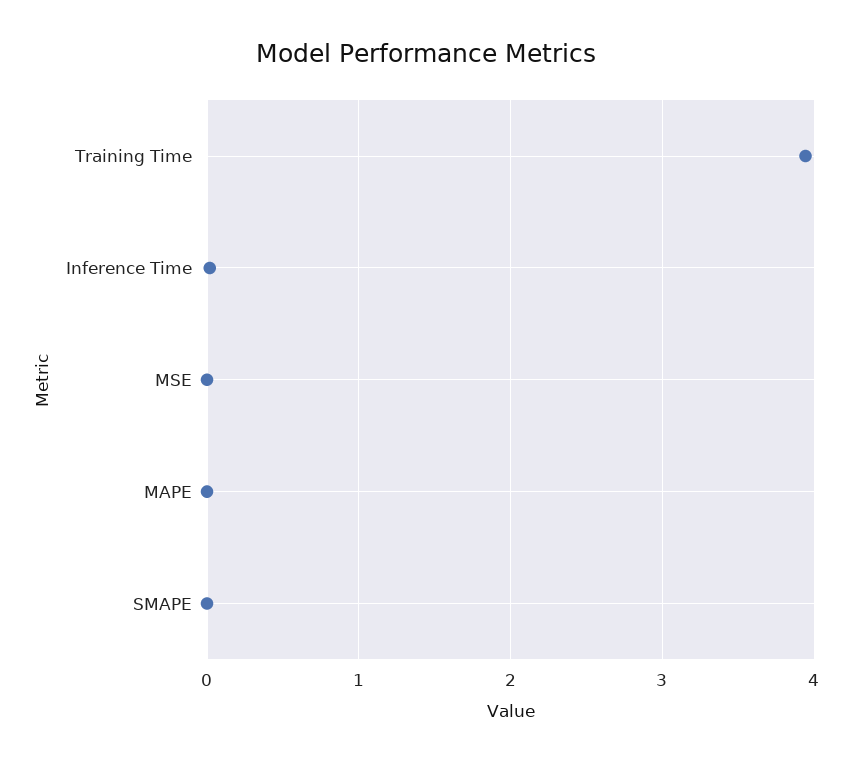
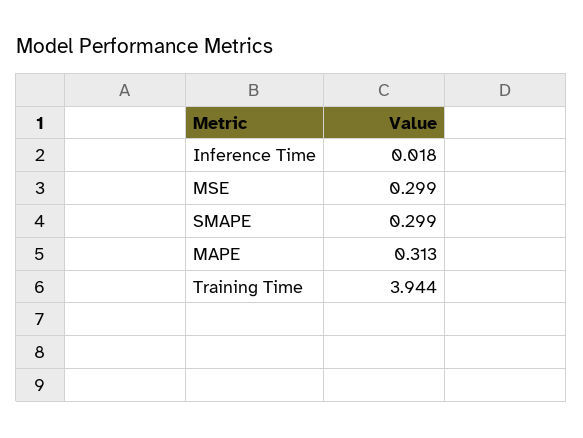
MSE: 0 -> 0.299
MAPE: 0 -> 0.313
SMAPE: 0 -> 0.299

